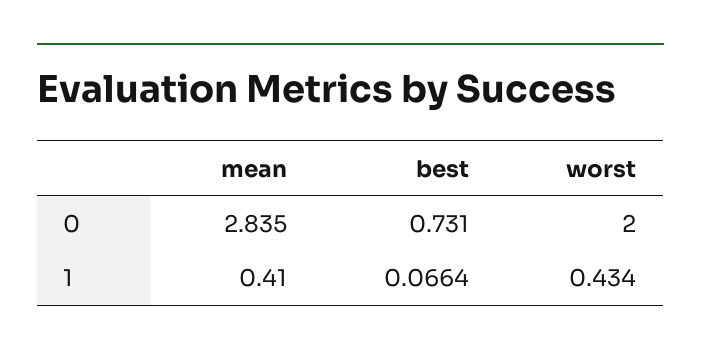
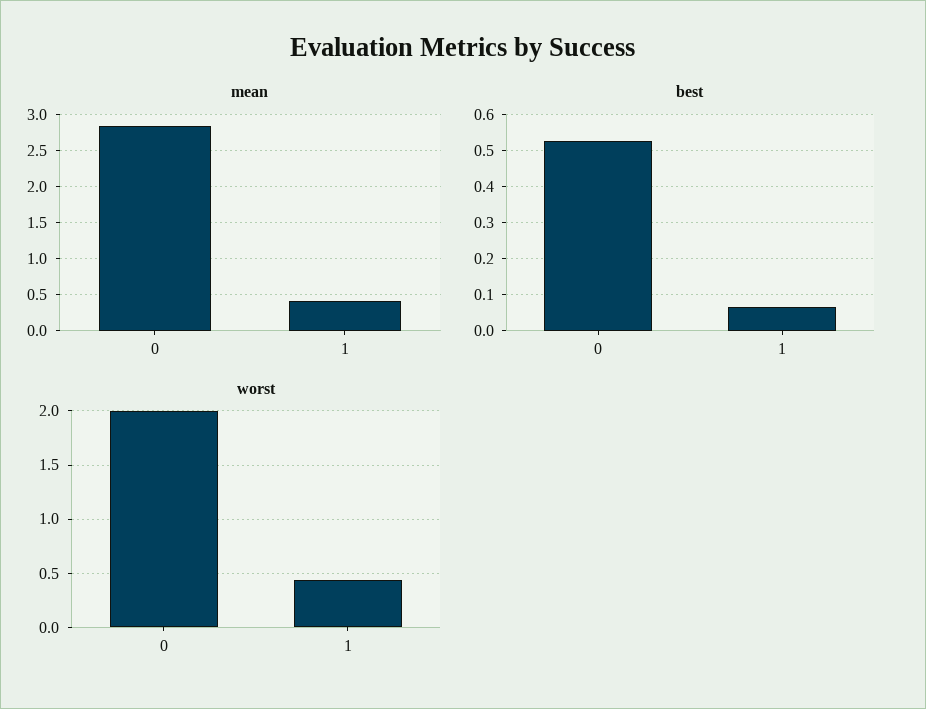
best, 0: 0.731 -> 0.52

